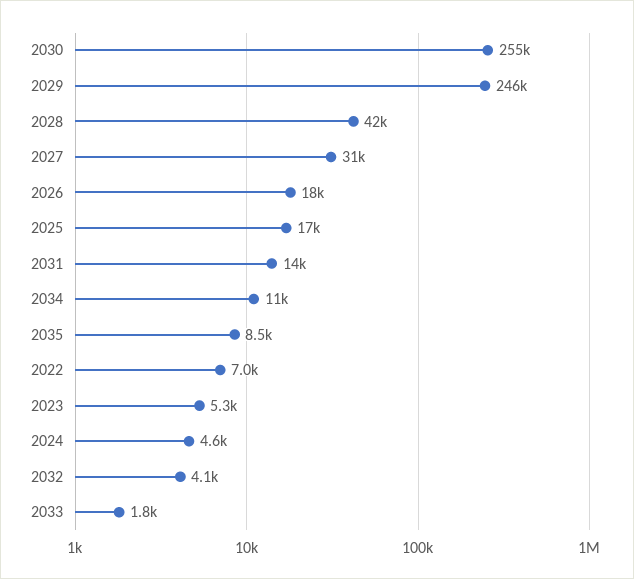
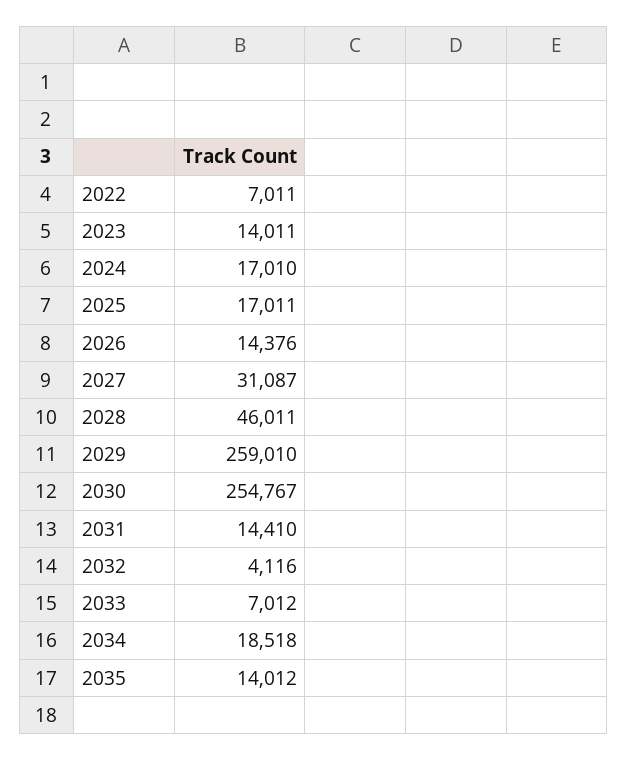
2029: 246000 -> 259010
2028: 42000 -> 46011
2026: 18000 -> 14376
2034: 11000 -> 18518
2035: 8500 -> 14012
2023: 5300 -> 14011
2024: 4600 -> 17010
2033: 1800 -> 7012

